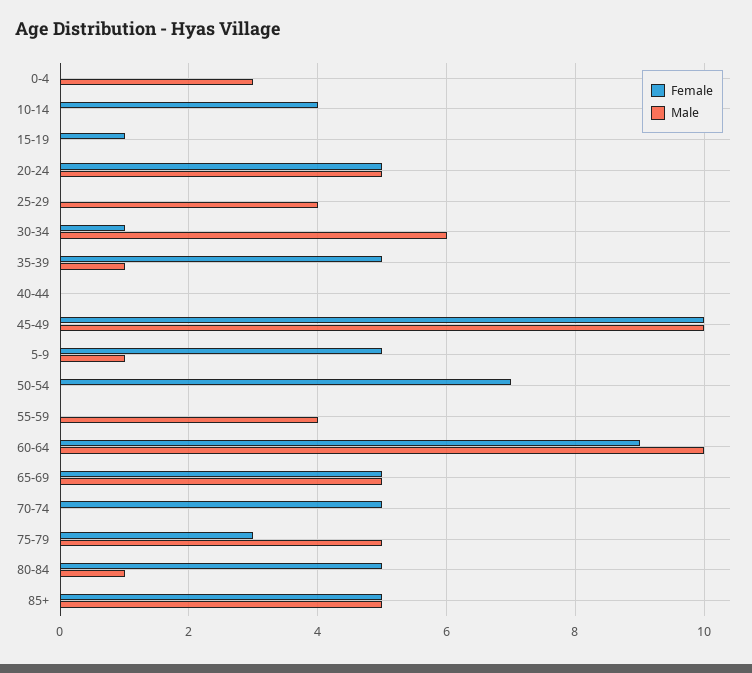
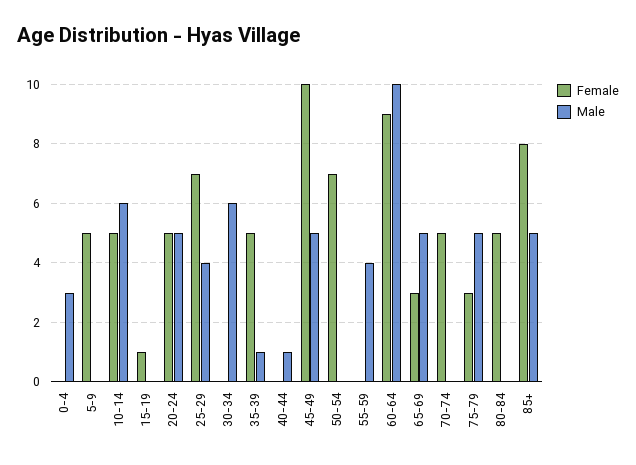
Female, 10-14: 4 -> 5
Male, 10-14: 0 -> 6
Female, 25-29: 0 -> 7
Female, 30-34: 1 -> 0
Male, 40-44: 0 -> 1
Male, 45-49: 10 -> 5
Male, 5-9: 1 -> 0
Female, 65-69: 5 -> 3
Male, 80-84: 1 -> 0
Female, 85+: 5 -> 8

